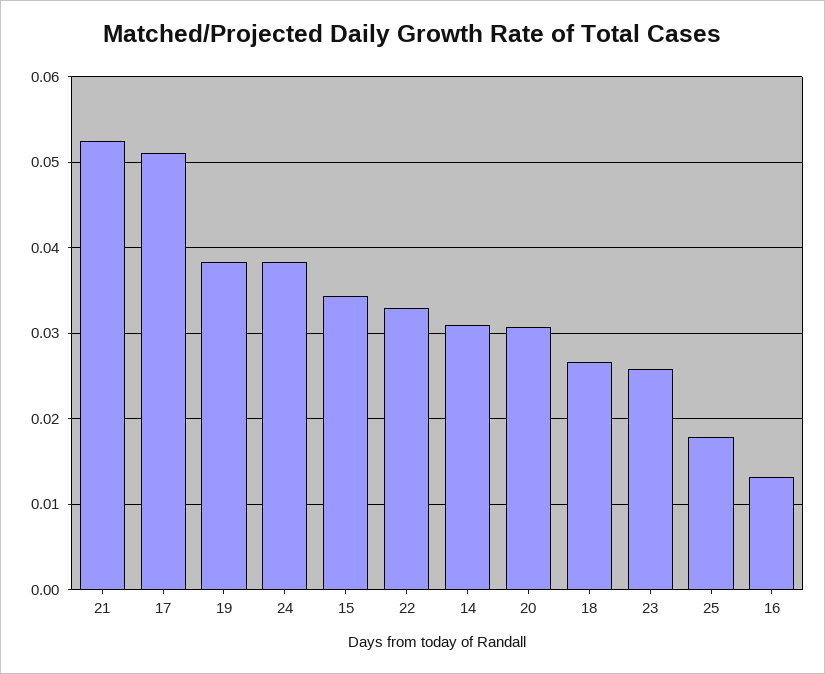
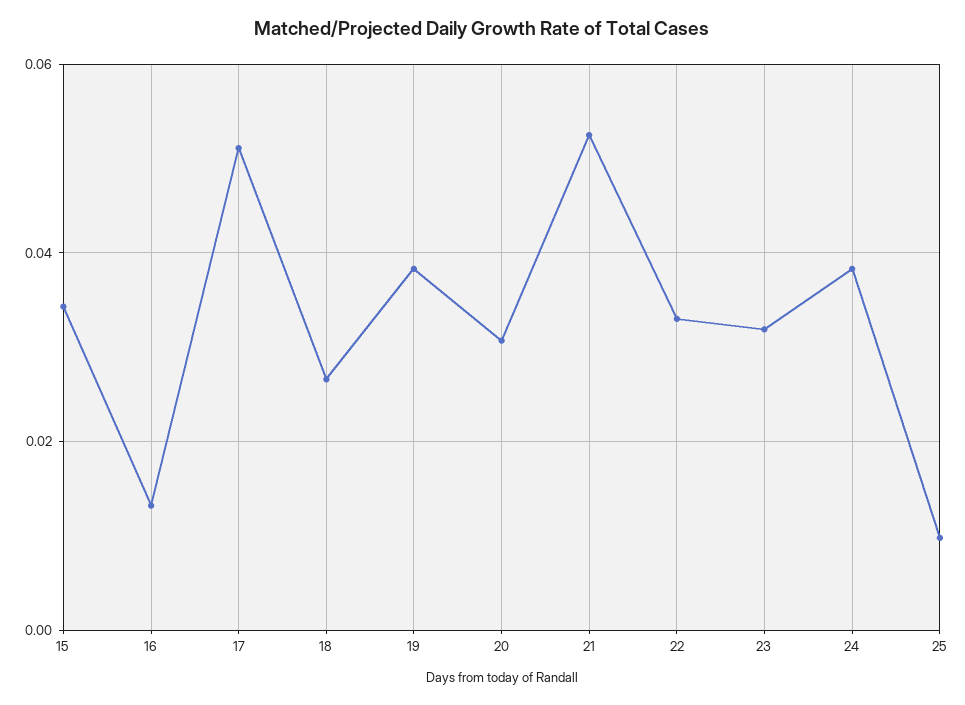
14: 0.031 -> none
23: 0.026 -> 0.032
25: 0.018 -> 0.01

